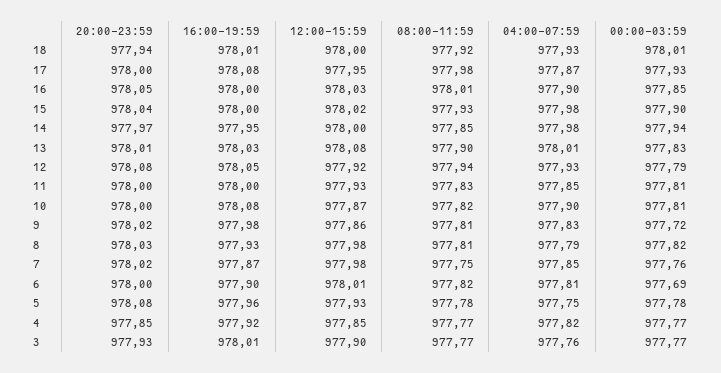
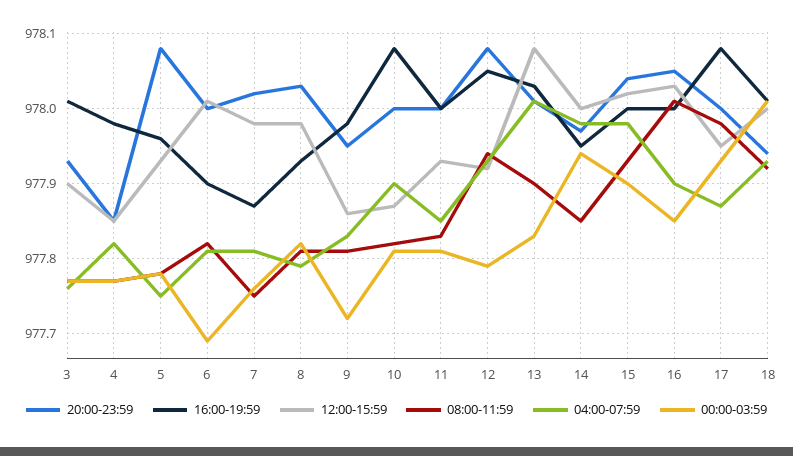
20:00-23:59, 9: 978.02 -> 977.95
04:00-07:59, 7: 977.85 -> 977.81
16:00-19:59, 4: 977.92 -> 977.98

